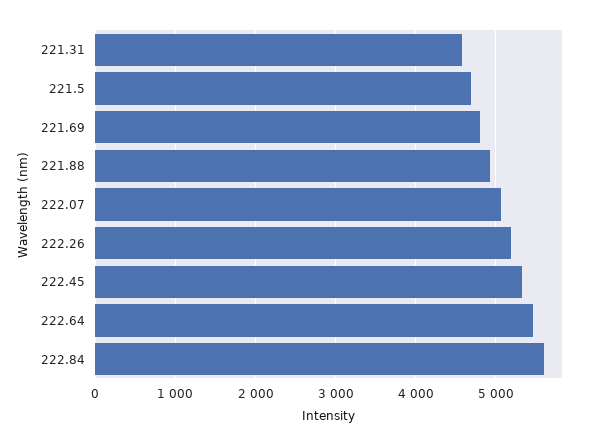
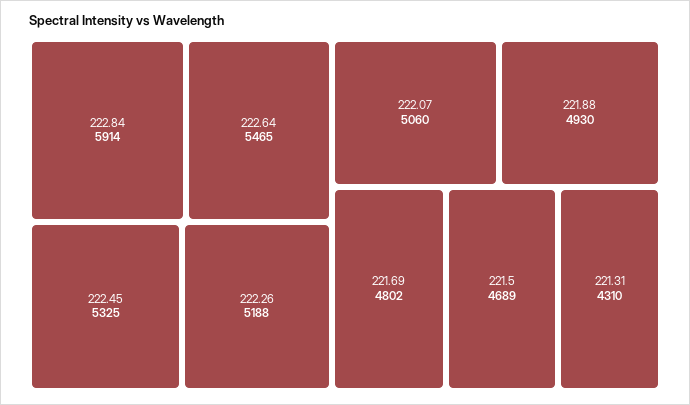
221.31: 4600 -> 4310
222.84: 5600 -> 5914

